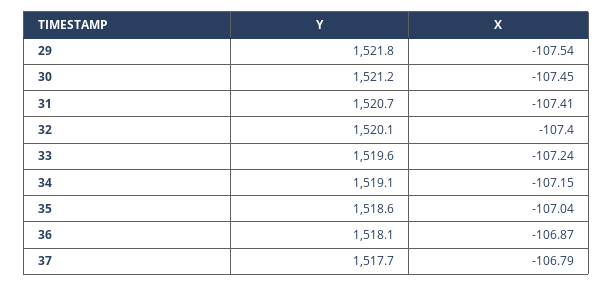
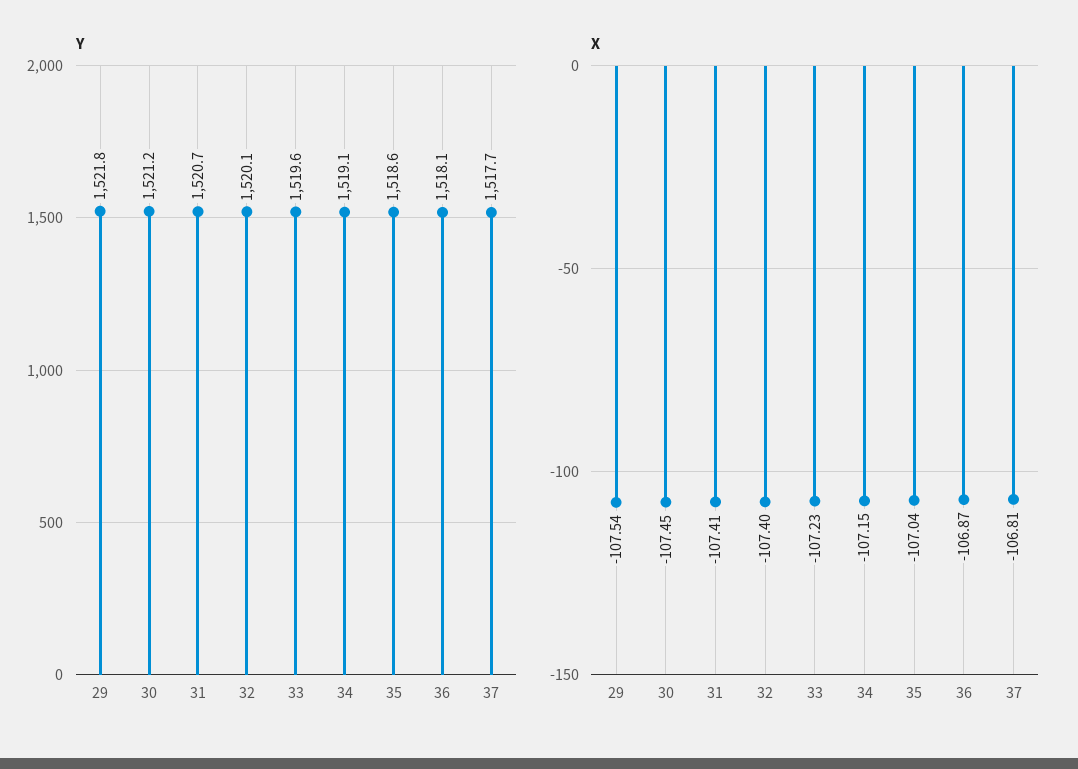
X, 33: -107.24 -> -107.23
X, 37: -106.79 -> -106.81

